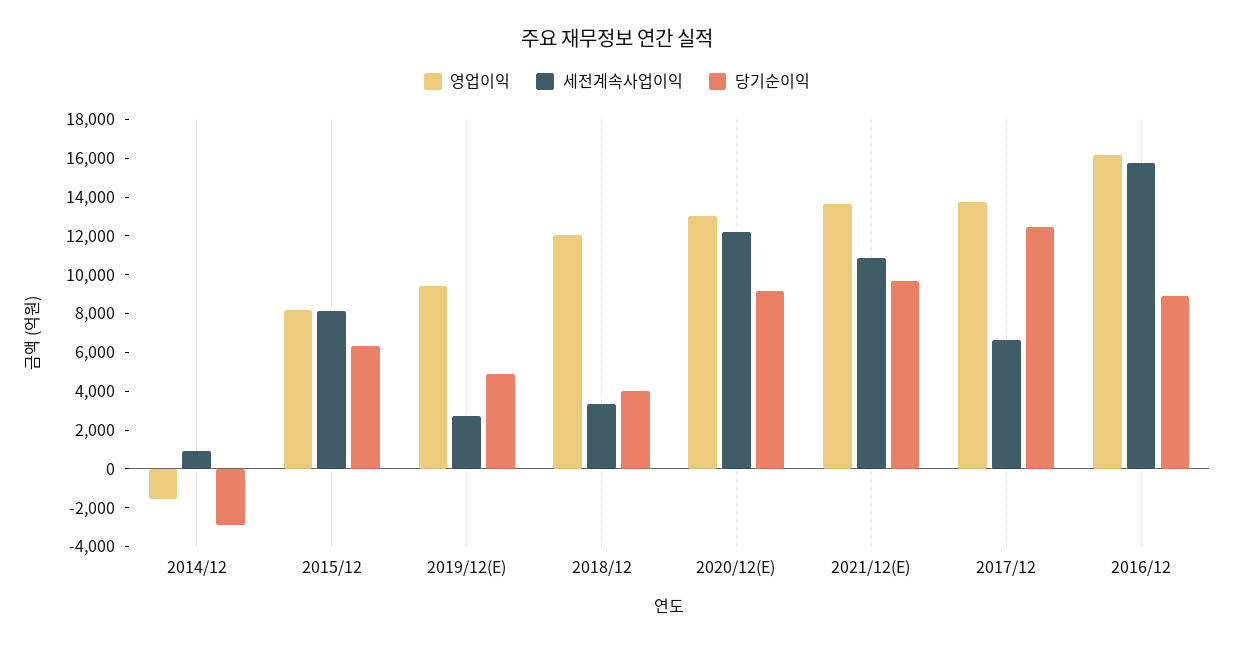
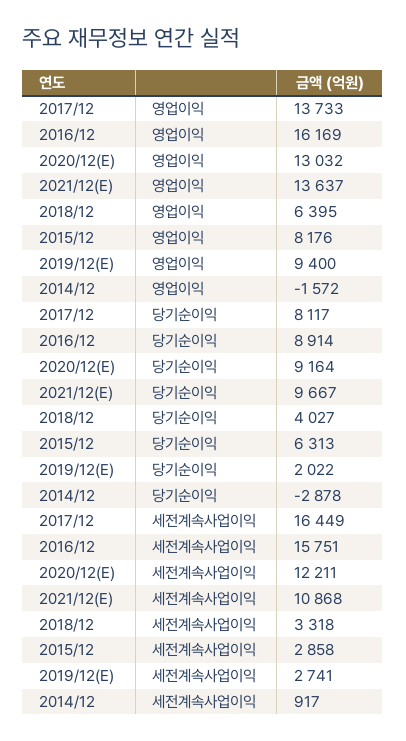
세전계속사업이익, 2015/12: 8000 -> 2858
당기순이익, 2019/12(E): 5000 -> 2022
영업이익, 2018/12: 12000 -> 6395
세전계속사업이익, 2017/12: 6500 -> 16449
당기순이익, 2017/12: 12500 -> 8117

